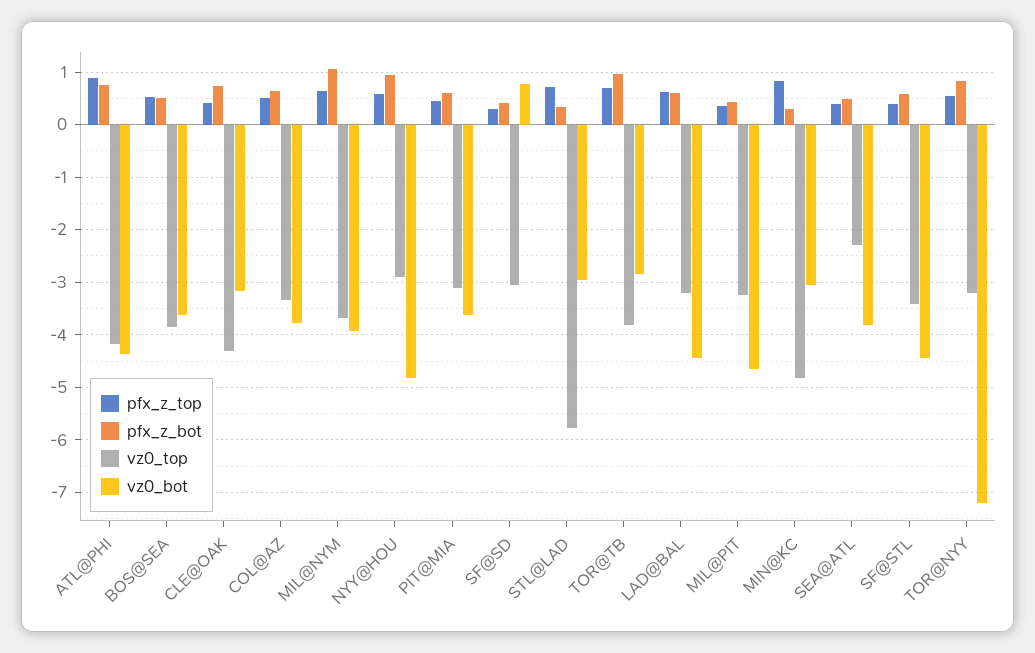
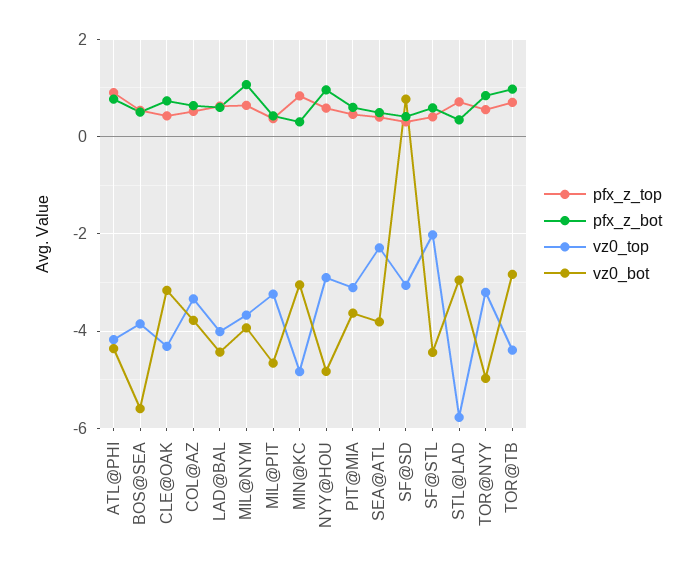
vz0_bot, BOS@SEA: -3.6 -> -5.6
vz0_top, TOR@TB: -3.8 -> -4.4
vz0_top, LAD@BAL: -3.2 -> -4
vz0_top, SF@STL: -3.4 -> -2
vz0_bot, TOR@NYY: -7.2 -> -5

